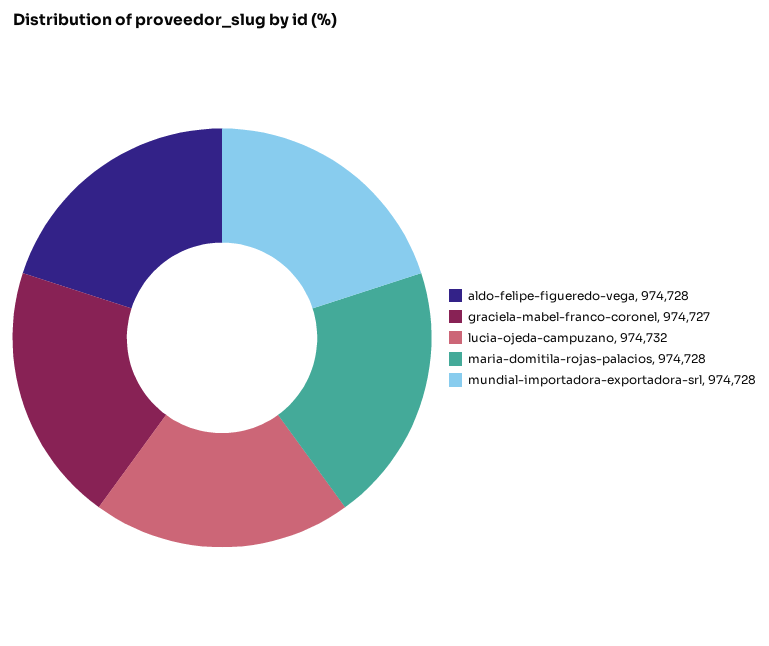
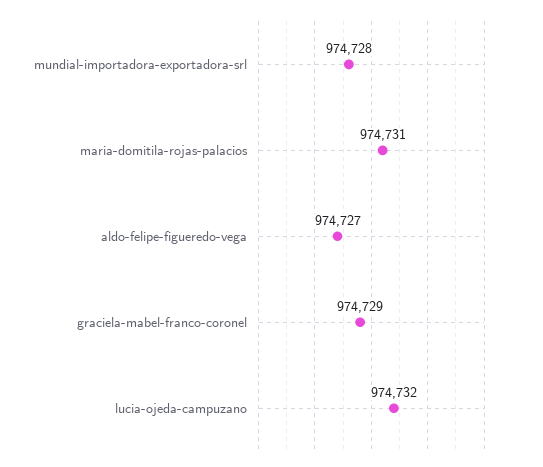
aldo-felipe-figueredo-vega: 974728 -> 974727
graciela-mabel-franco-coronel: 974727 -> 974729
maria-domitila-rojas-palacios: 974728 -> 974731

